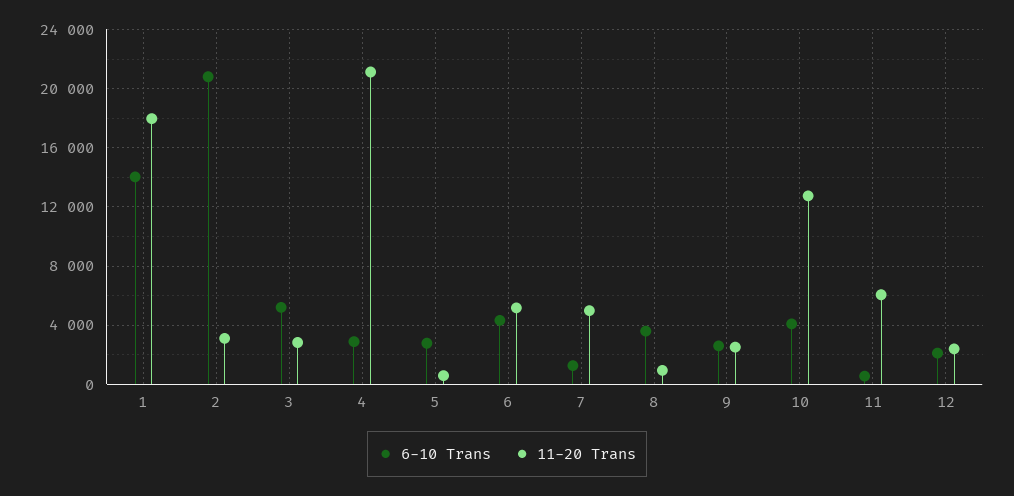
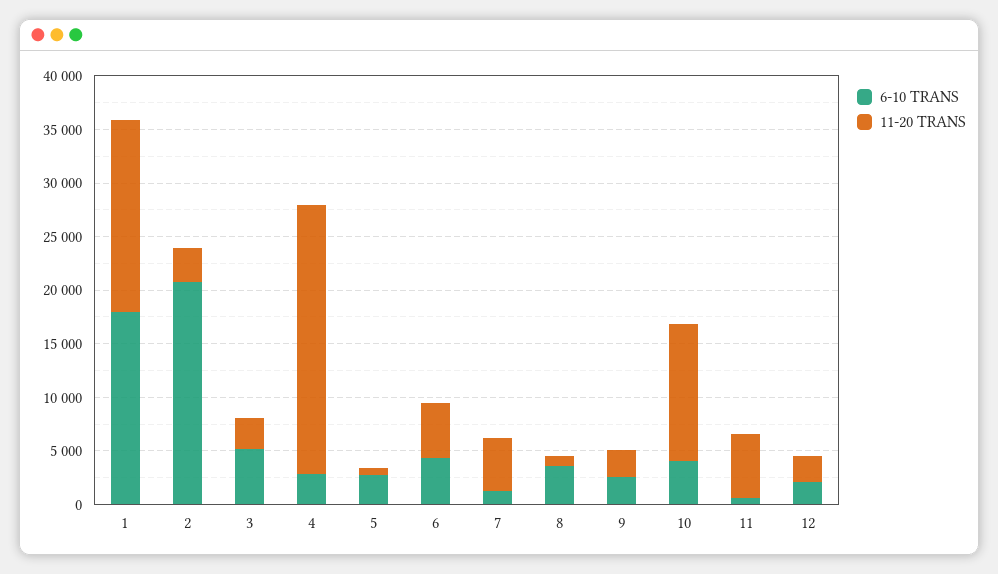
6-10 Trans, 1: 14000 -> 18000
11-20 Trans, 4: 21000 -> 25000

